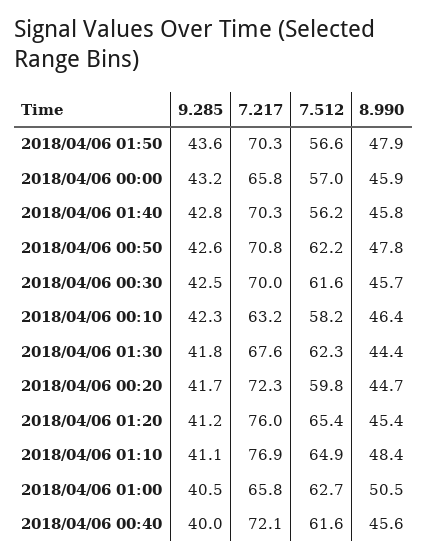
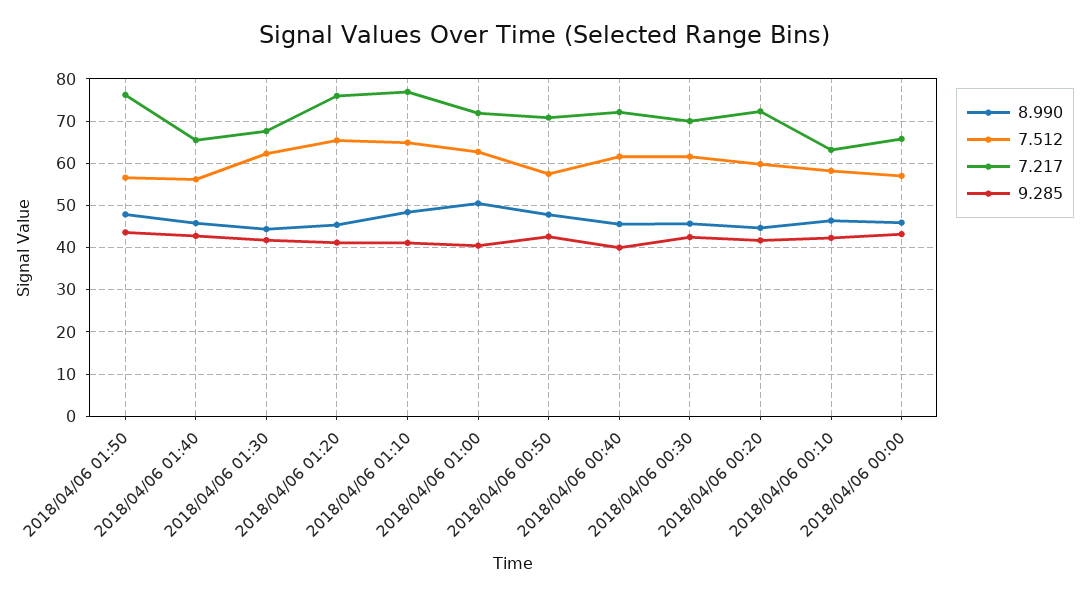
7.217, 2018/04/06 01:50: 70.3 -> 76
7.217, 2018/04/06 01:40: 70.3 -> 66
7.512, 2018/04/06 00:50: 62.2 -> 58
7.217, 2018/04/06 01:00: 65.8 -> 72

